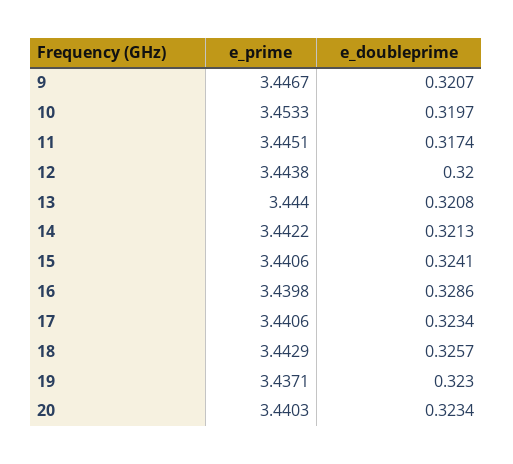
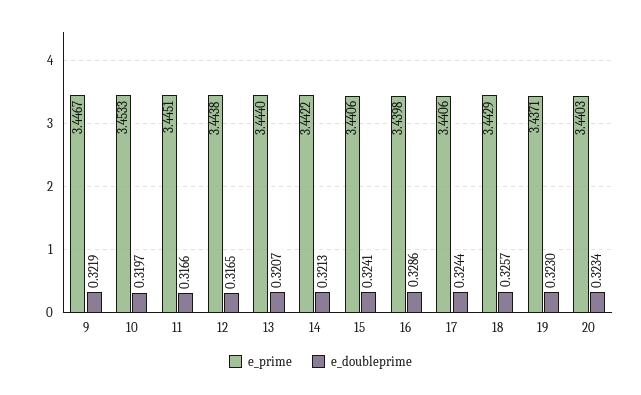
e_doubleprime, 9: 0.3207 -> 0.3219
e_doubleprime, 11: 0.3174 -> 0.3166
e_doubleprime, 12: 0.32 -> 0.3165
e_doubleprime, 13: 0.3208 -> 0.3207
e_doubleprime, 17: 0.3234 -> 0.3244

